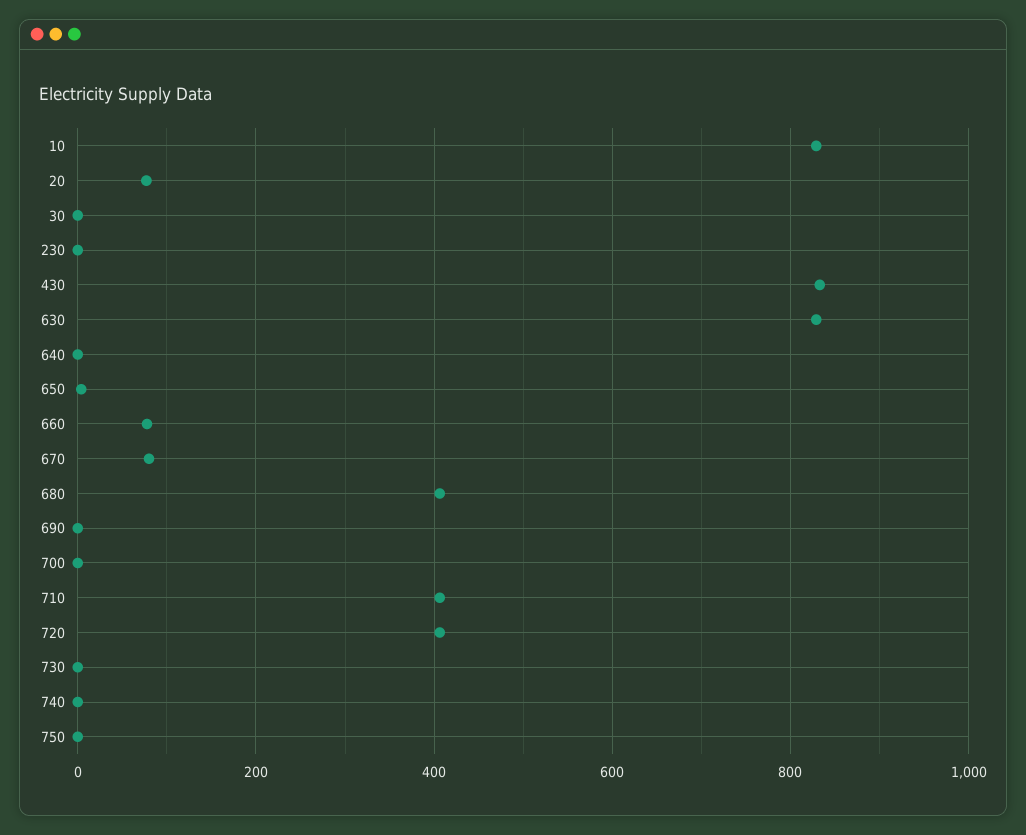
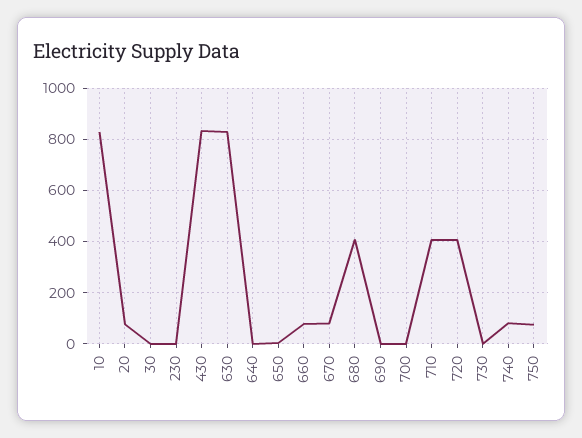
740: 0 -> 75
750: 0 -> 75

